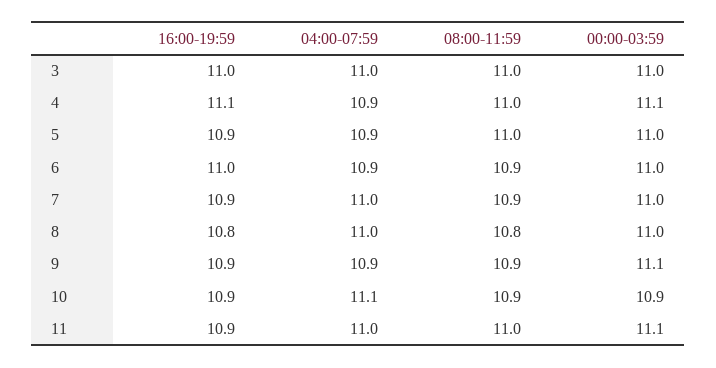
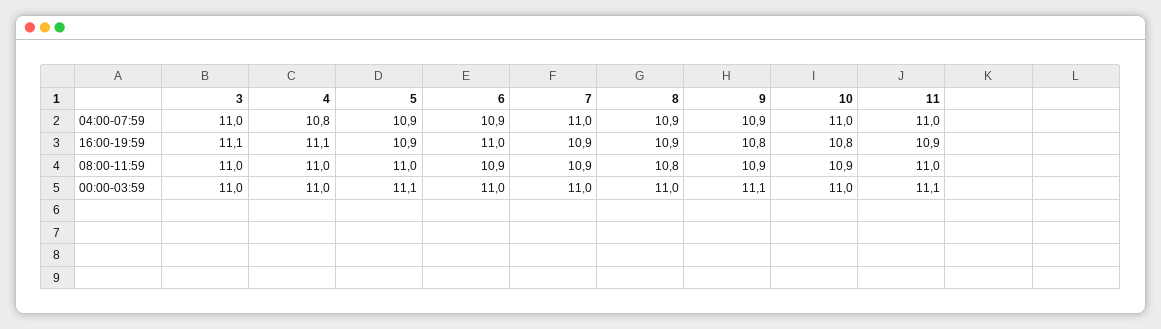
16:00-19:59, 3: 11 -> 11.1
04:00-07:59, 4: 10.9 -> 10.8
00:00-03:59, 4: 11.1 -> 11
00:00-03:59, 5: 11 -> 11.1
16:00-19:59, 8: 10.8 -> 10.9
04:00-07:59, 8: 11 -> 10.9
16:00-19:59, 9: 10.9 -> 10.8
16:00-19:59, 10: 10.9 -> 10.8
04:00-07:59, 10: 11.1 -> 11
00:00-03:59, 10: 10.9 -> 11

